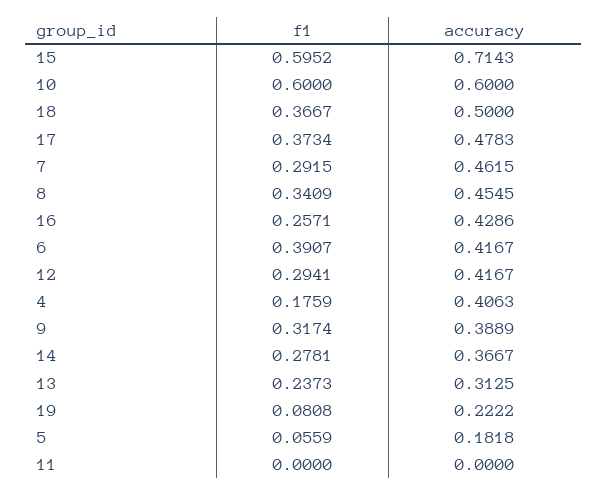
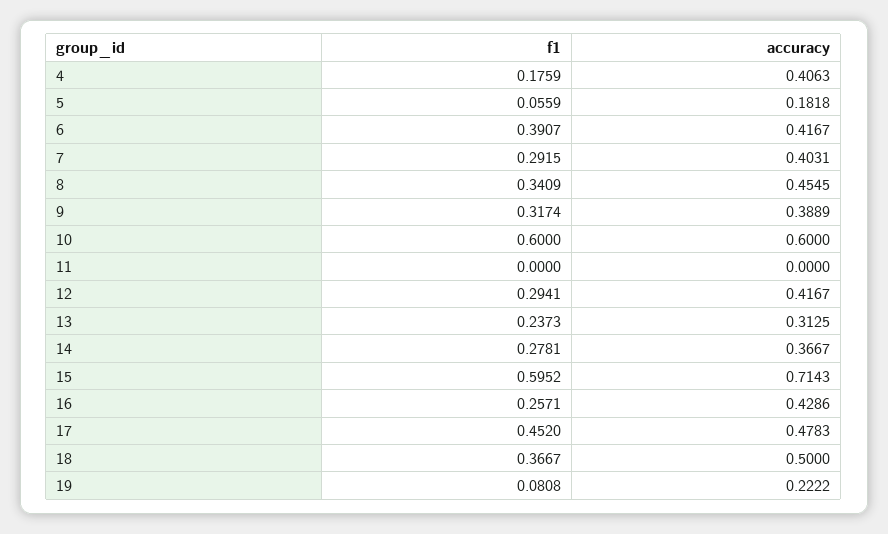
f1, 17: 0.3734 -> 0.452
accuracy, 7: 0.4615 -> 0.4031

